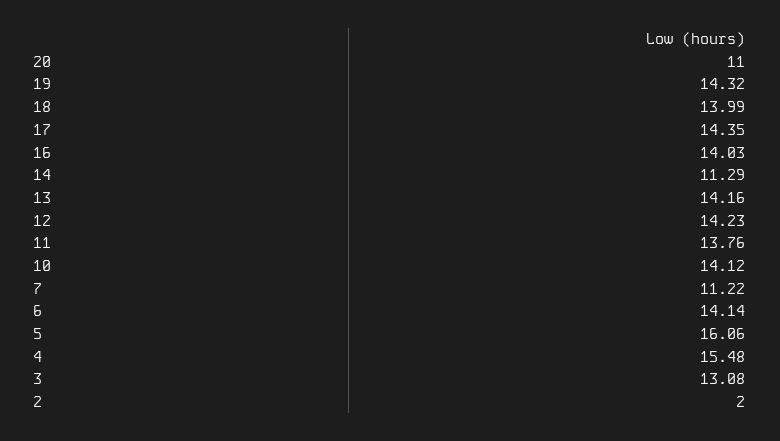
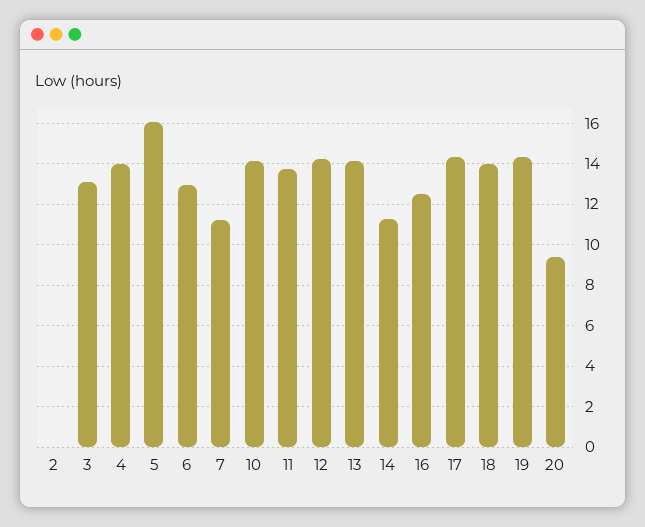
20: 11 -> 9.5
16: 14.03 -> 12.5
6: 14.14 -> 13
4: 15.48 -> 14
2: 2 -> 0

